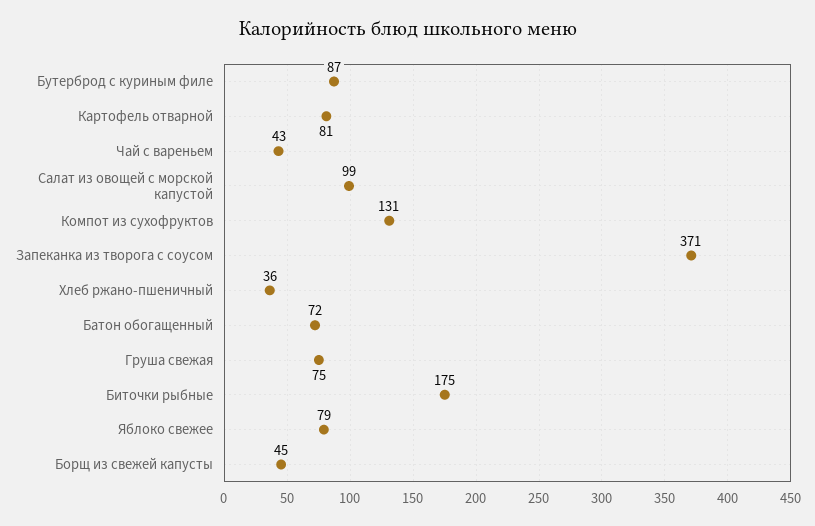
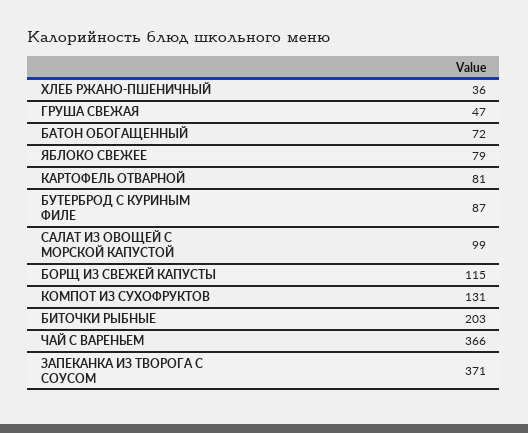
Чай с вареньем: 43 -> 366
Груша свежая: 75 -> 47
Биточки рыбные: 175 -> 203
Борщ из свежей капусты: 45 -> 115

